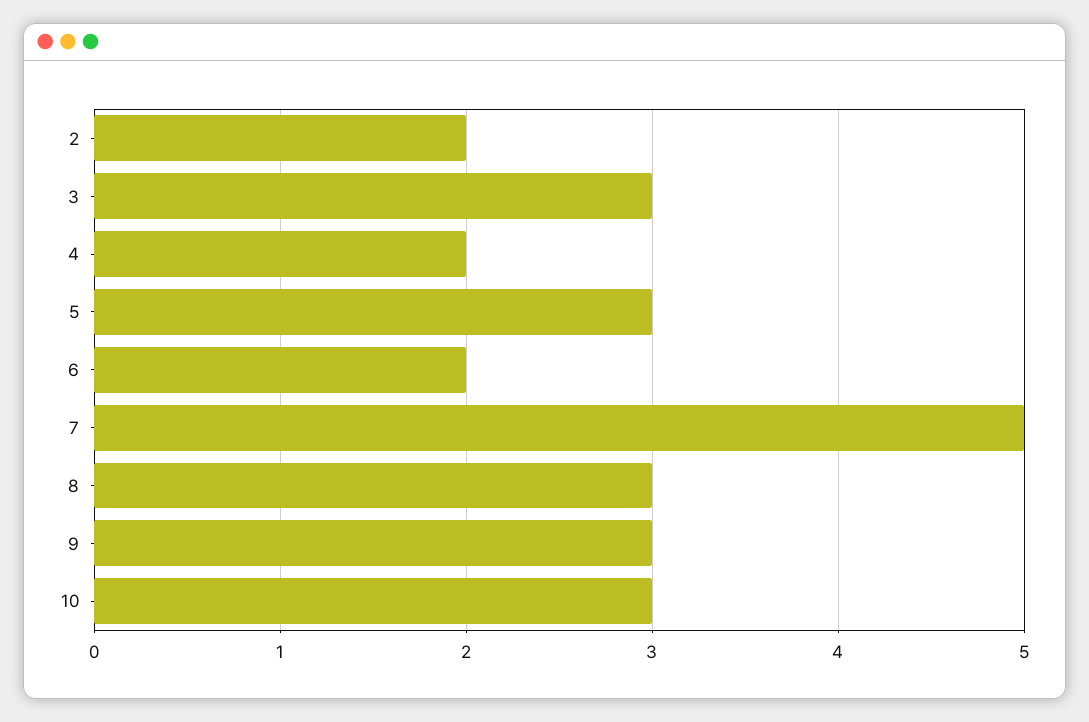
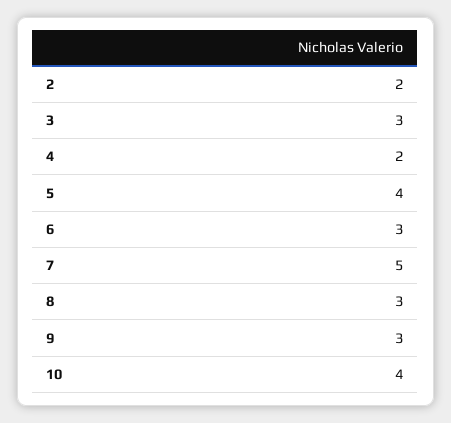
5: 3 -> 4
6: 2 -> 3
10: 3 -> 4

